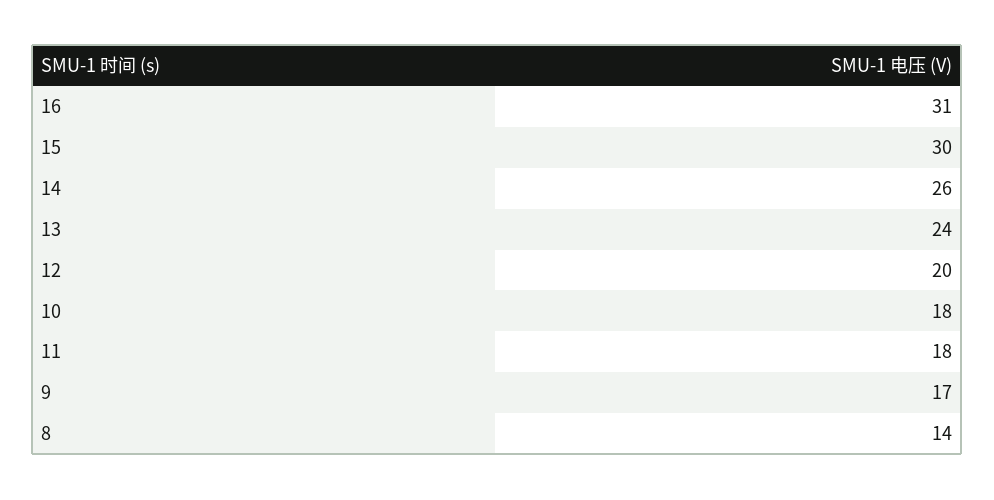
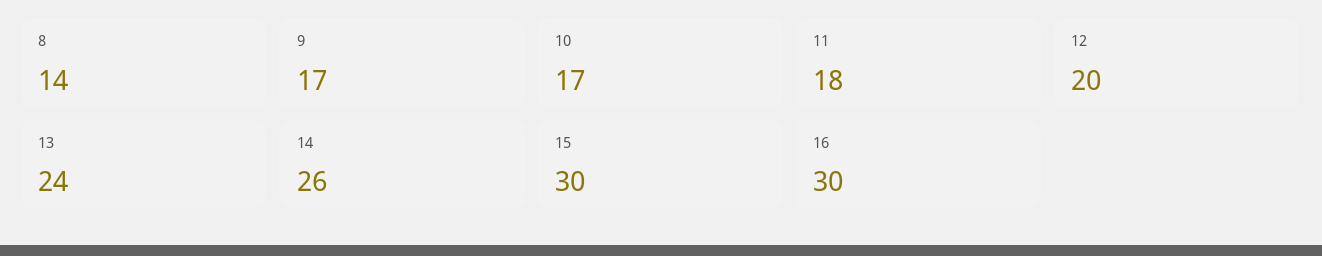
16: 31 -> 30
10: 18 -> 17

